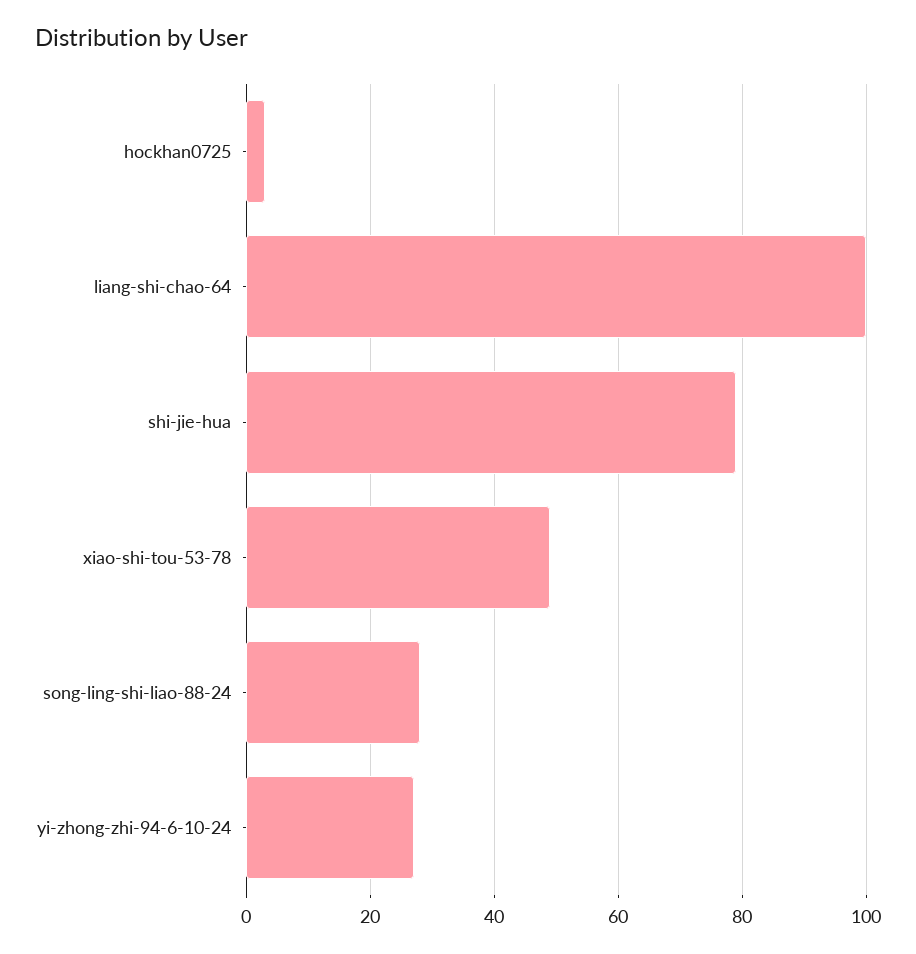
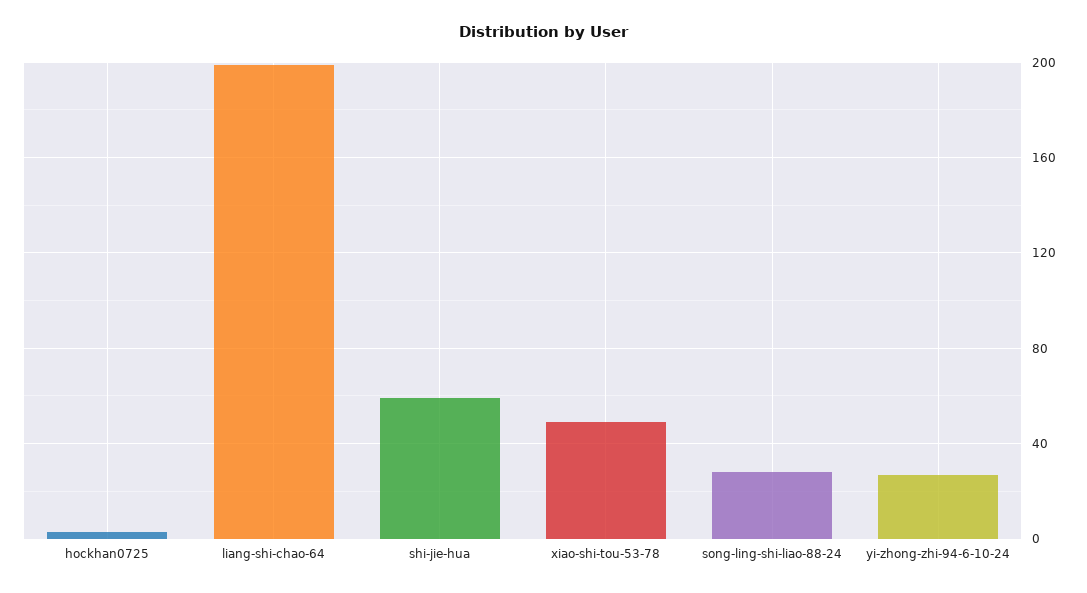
liang-shi-chao-64: 100 -> 200
shi-jie-hua: 80 -> 60

